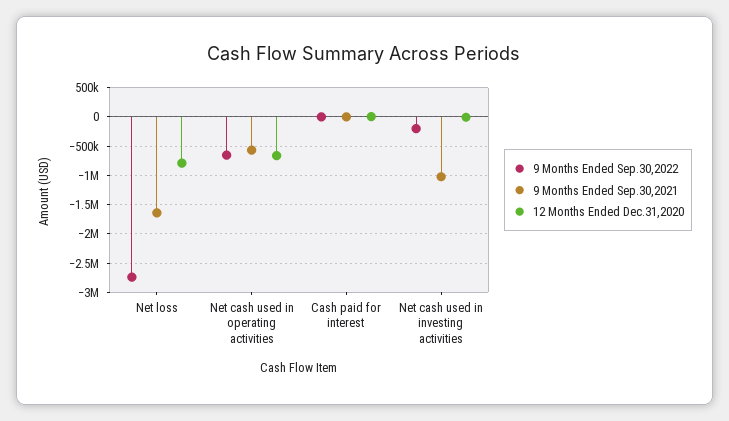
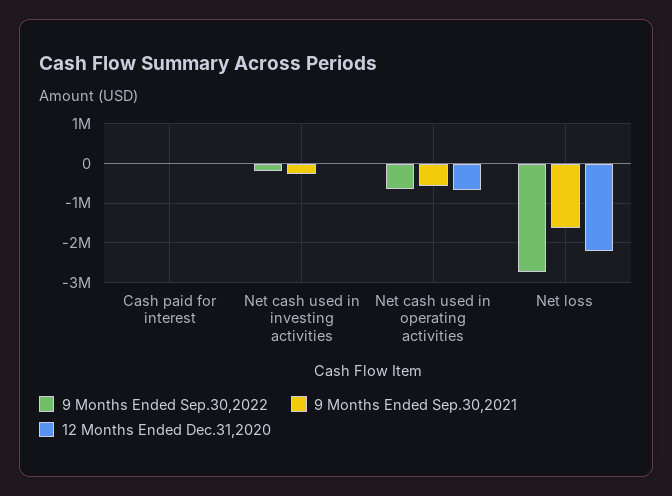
12 Months Ended Dec.31,2020, Net loss: -750000 -> -2200000
9 Months Ended Sep.30,2021, Net cash used in investing activities: -1000000 -> -200000

